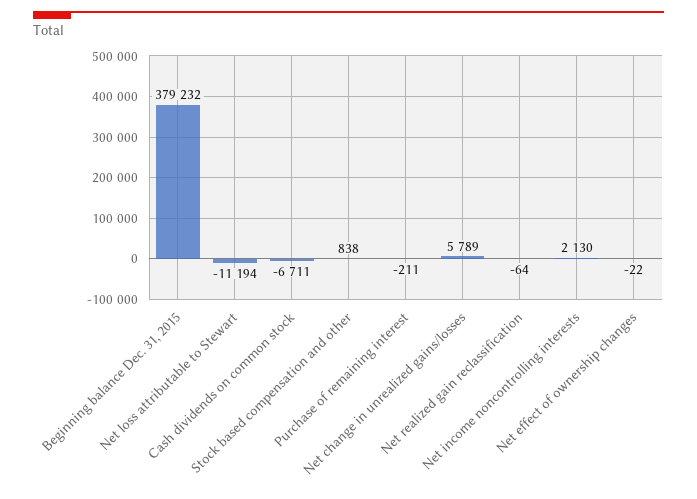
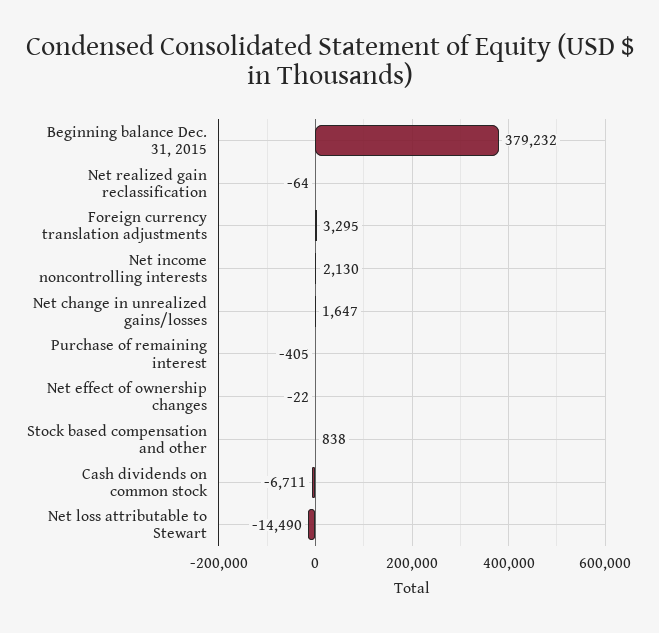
Net loss attributable to Stewart: -11194 -> -14490
Purchase of remaining interest: -211 -> -405
Net change in unrealized gains/losses: 5789 -> 1647
Foreign currency translation adjustments: none -> 3295

